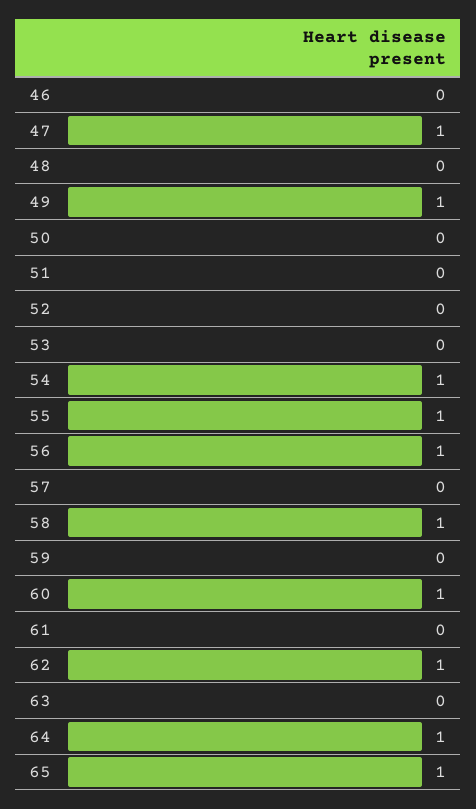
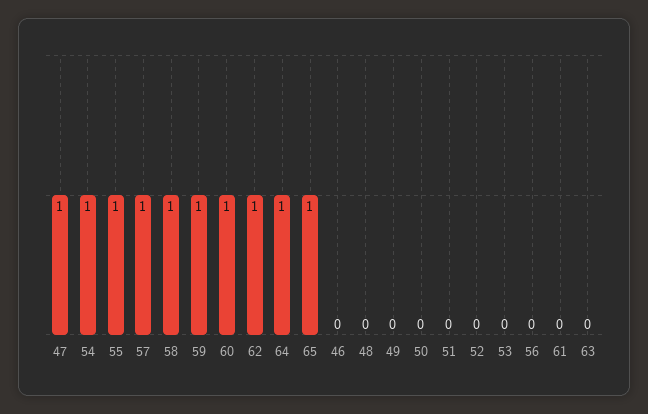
49: 1 -> 0
56: 1 -> 0
57: 0 -> 1
59: 0 -> 1

